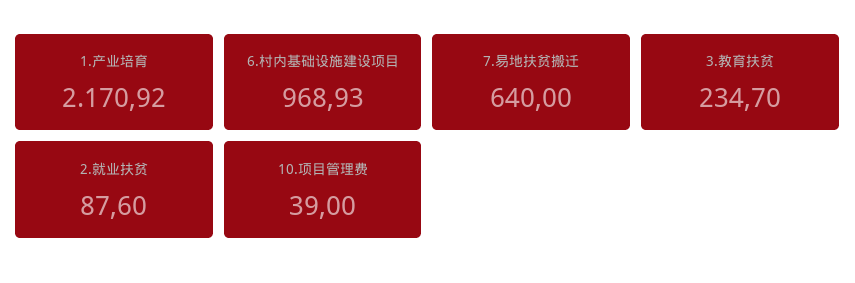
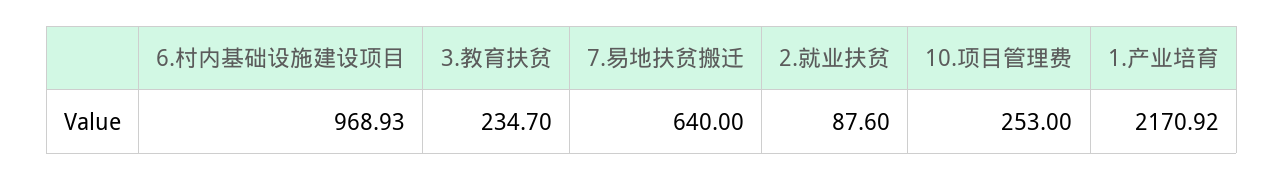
10.项目管理费: 39 -> 253

